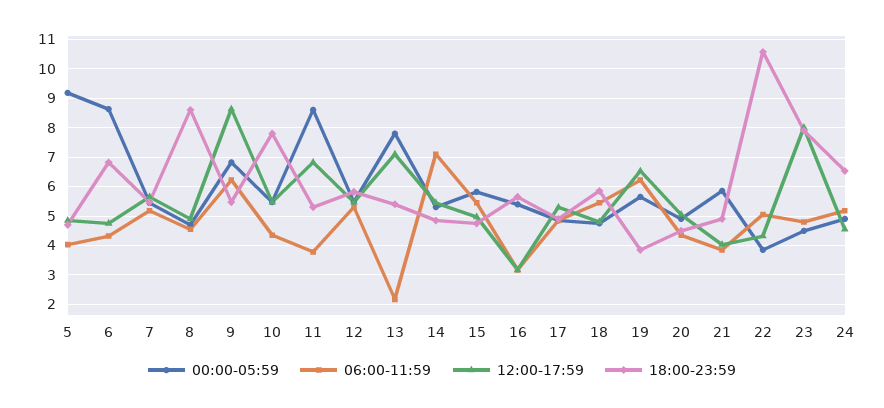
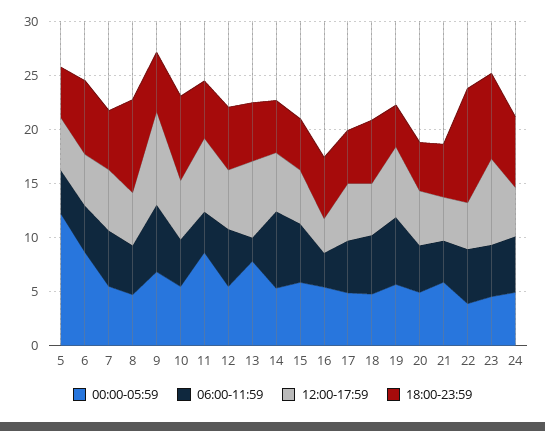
00:00-05:59, 5: 9.25 -> 12

